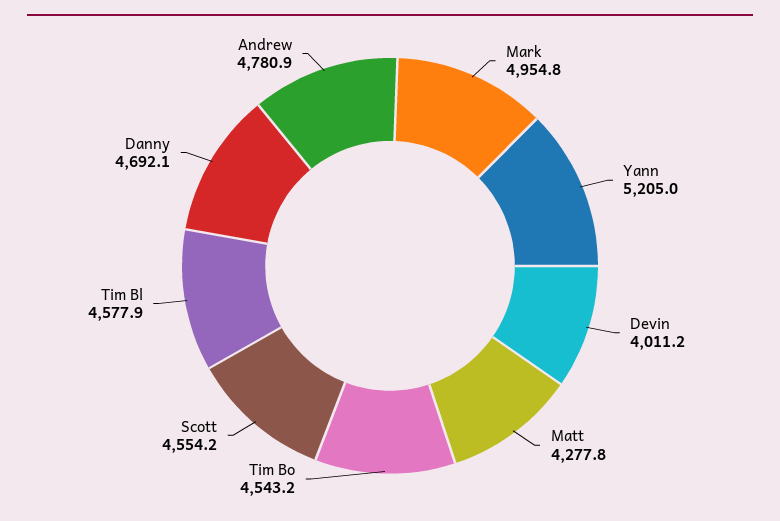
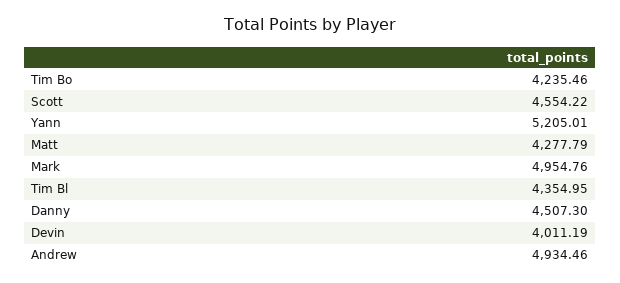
Tim Bo: 4543.2 -> 4235.46
Tim Bl: 4577.9 -> 4354.95
Danny: 4692.1 -> 4507.3
Andrew: 4780.9 -> 4934.46

